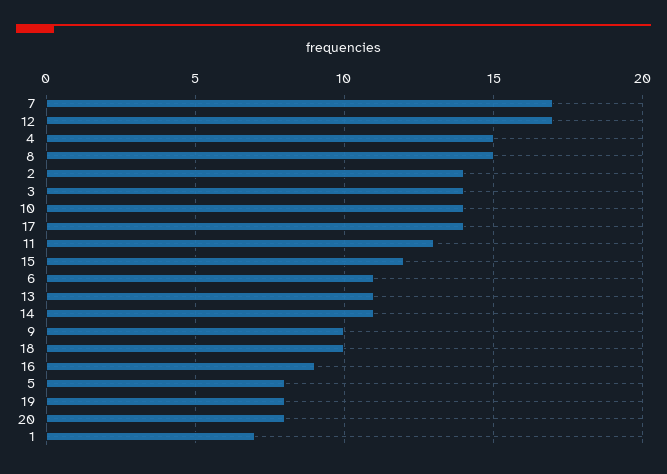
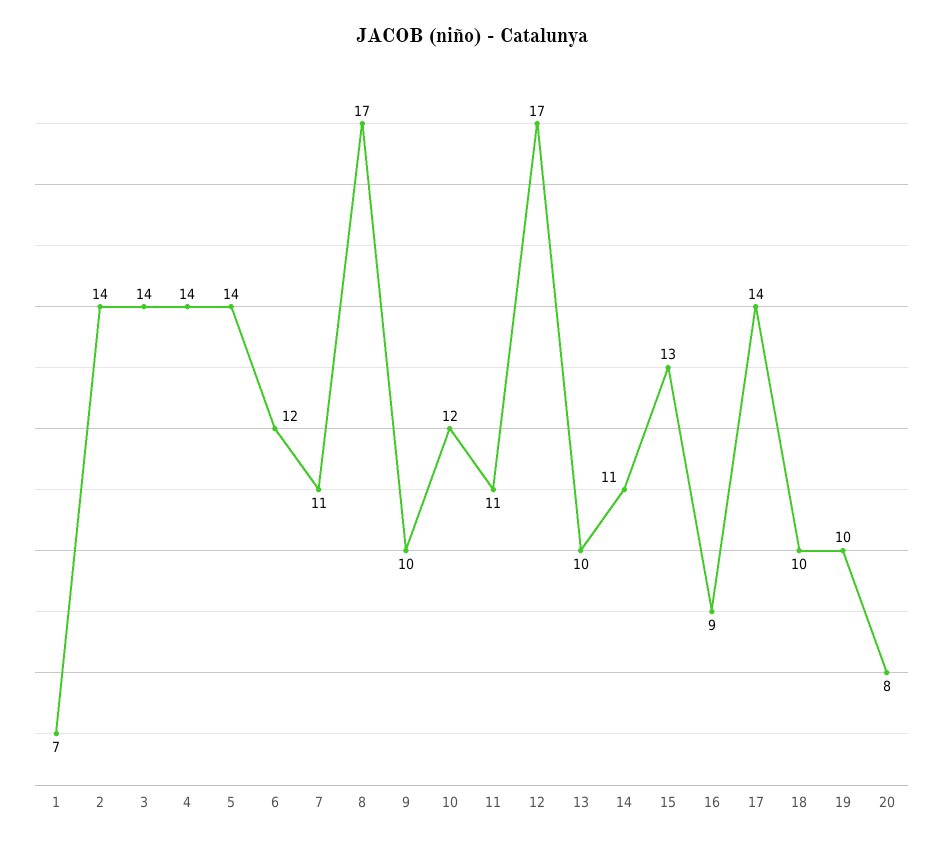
7: 17 -> 11
4: 15 -> 14
8: 15 -> 17
10: 14 -> 12
11: 13 -> 11
15: 12 -> 13
6: 11 -> 12
13: 11 -> 10
5: 8 -> 14
19: 8 -> 10

